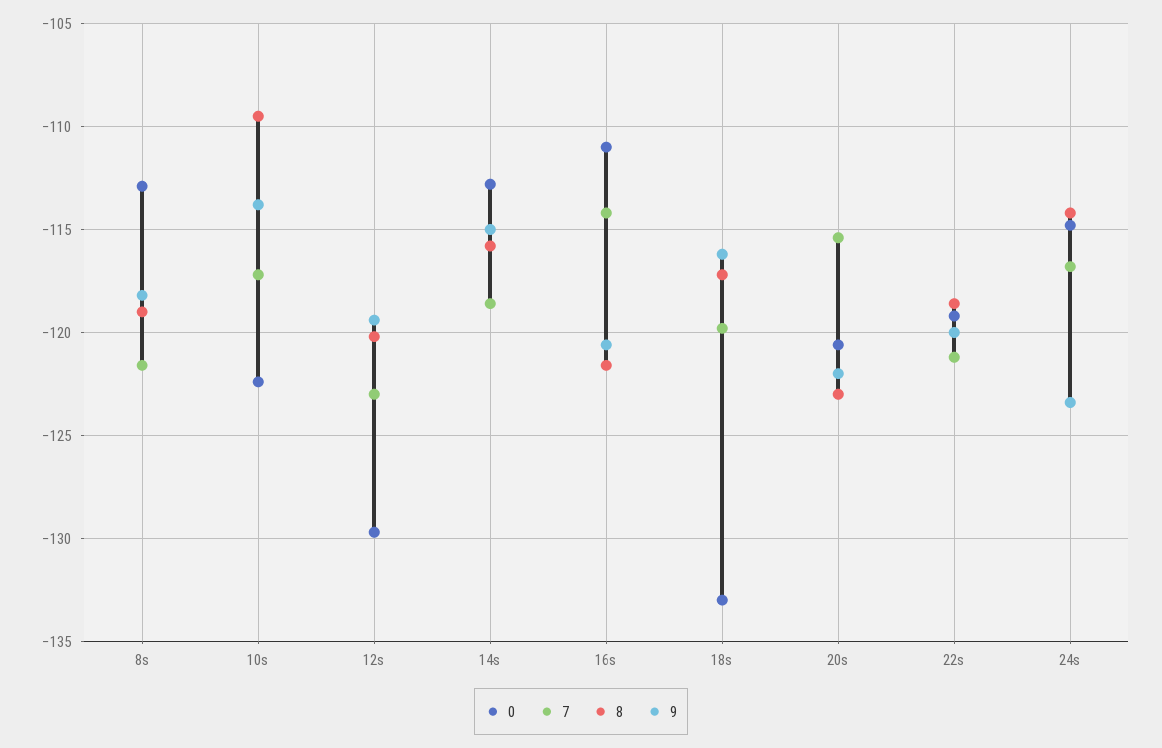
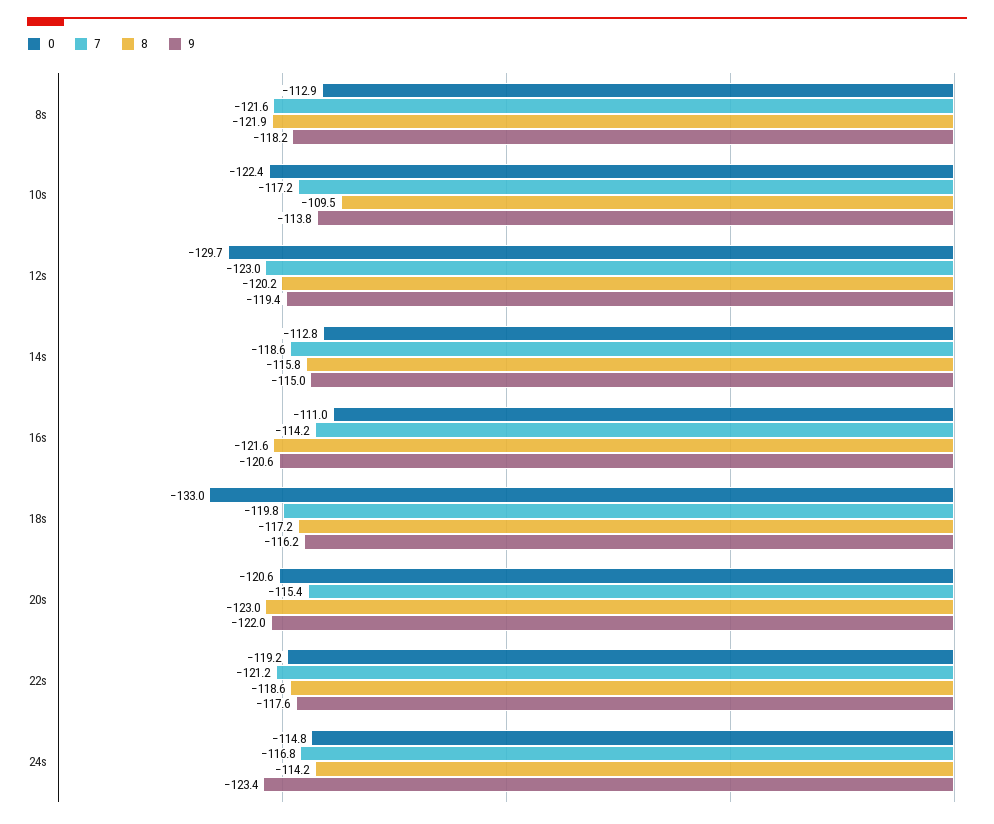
8, 8s: -119 -> -121.9
9, 22s: -120 -> -117.6

